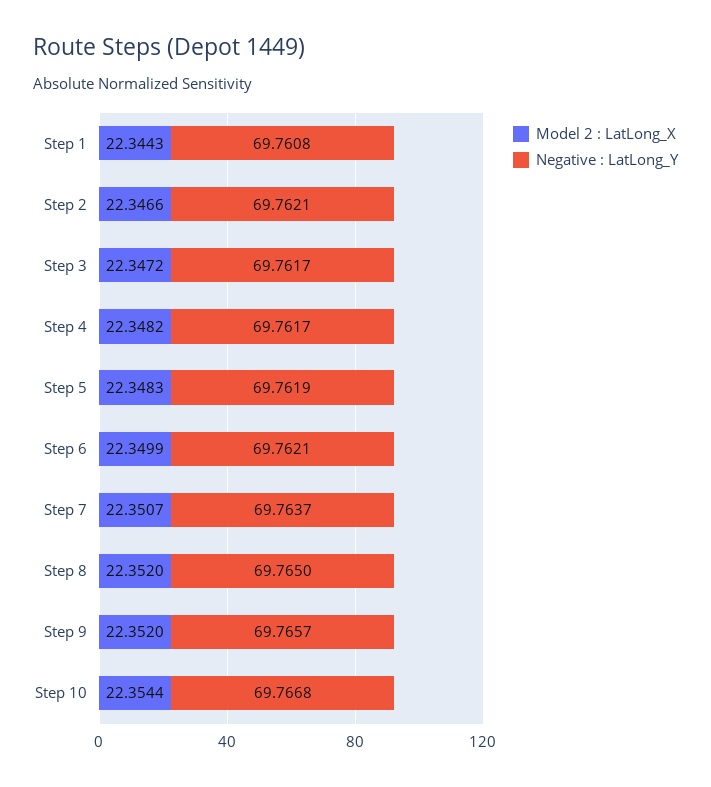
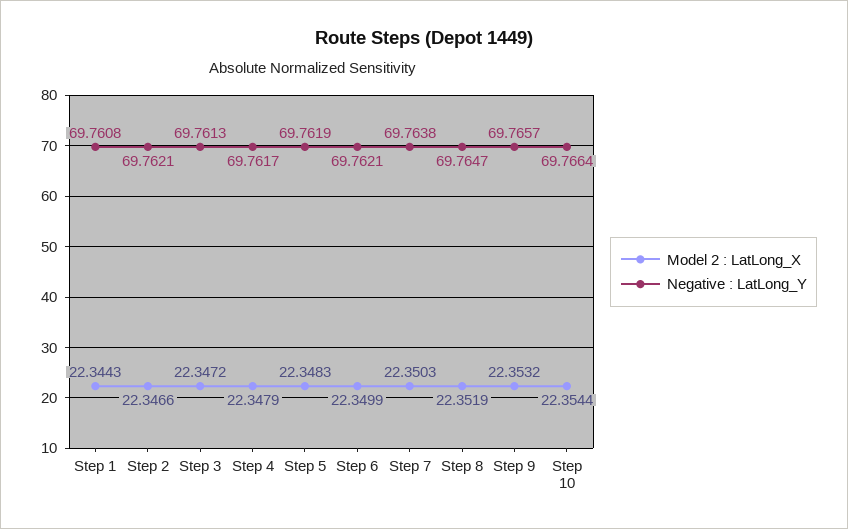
Negative : LatLong_Y, Step 3: 69.7617 -> 69.7613
Model 2 : LatLong_X, Step 4: 22.3482 -> 22.3479
Model 2 : LatLong_X, Step 7: 22.3507 -> 22.3503
Negative : LatLong_Y, Step 7: 69.7637 -> 69.7638
Model 2 : LatLong_X, Step 8: 22.352 -> 22.3519
Negative : LatLong_Y, Step 8: 69.765 -> 69.7647
Model 2 : LatLong_X, Step 9: 22.352 -> 22.3532
Negative : LatLong_Y, Step 10: 69.7668 -> 69.7664

